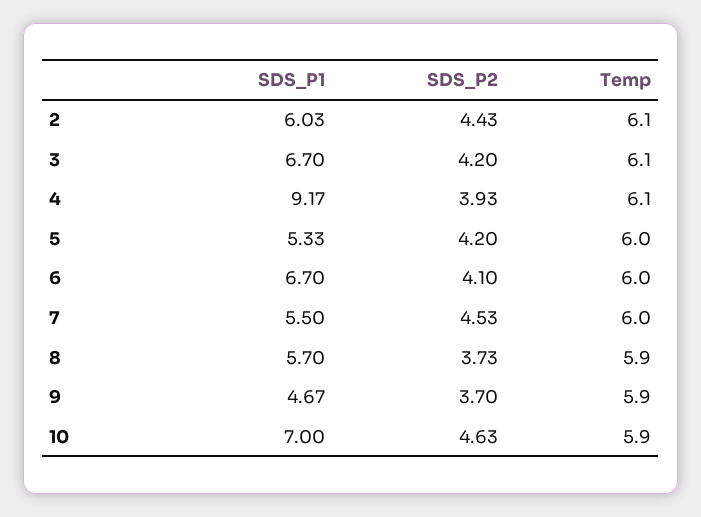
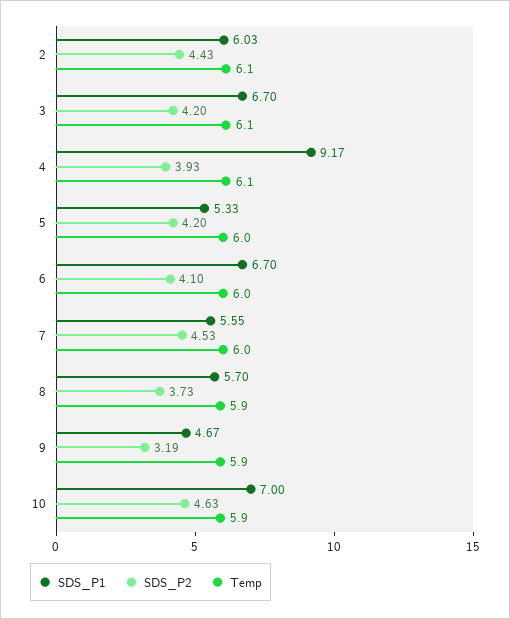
SDS_P1, 7: 5.5 -> 5.55
SDS_P2, 9: 3.7 -> 3.19

